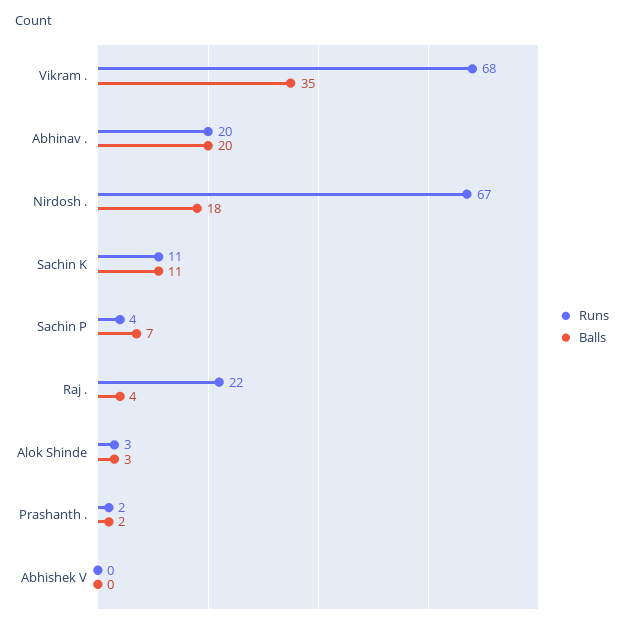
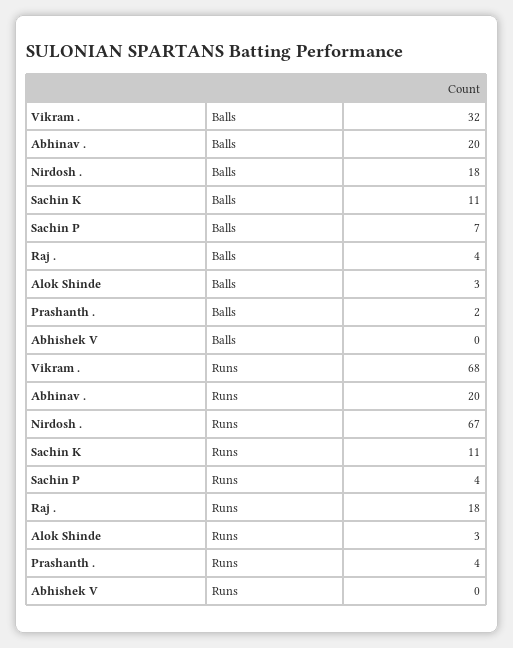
Balls, Vikram .: 35 -> 32
Runs, Raj .: 22 -> 18
Runs, Prashanth .: 2 -> 4

